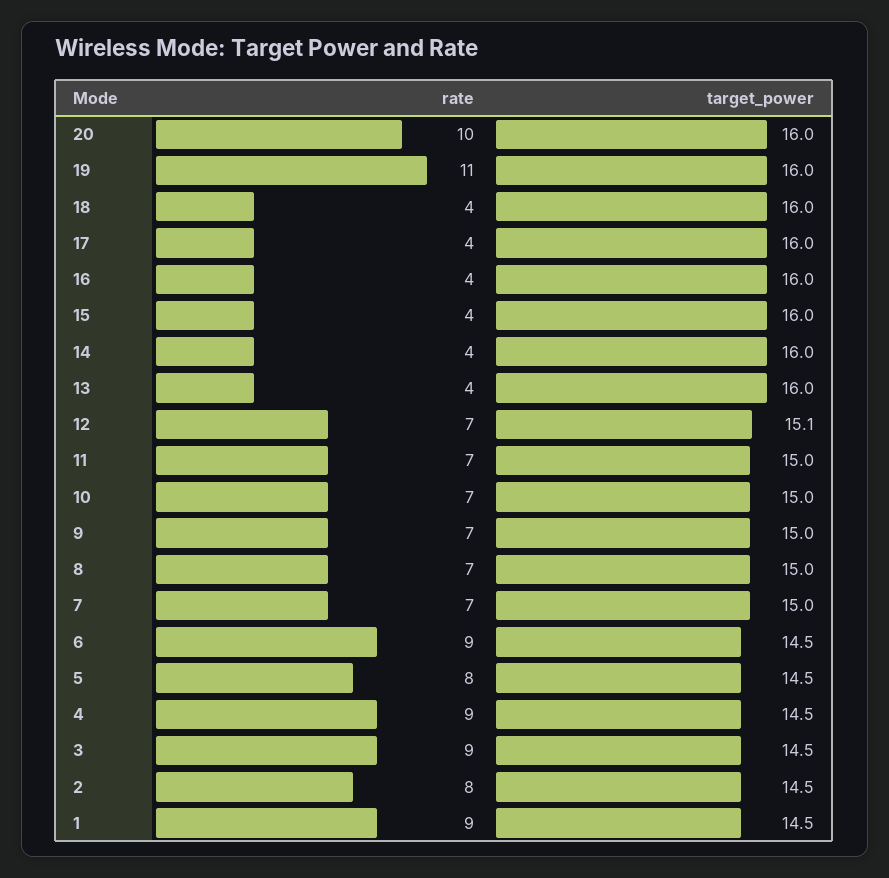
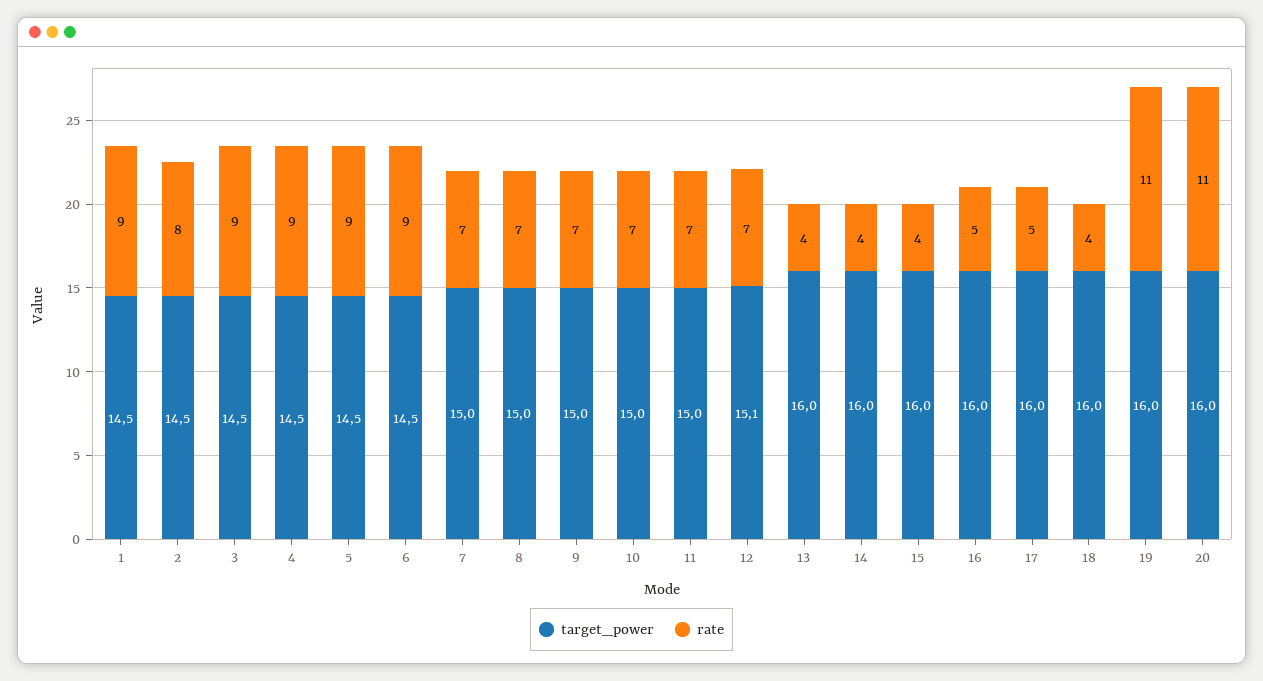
rate, 20: 10 -> 11
rate, 17: 4 -> 5
rate, 16: 4 -> 5
rate, 5: 8 -> 9

